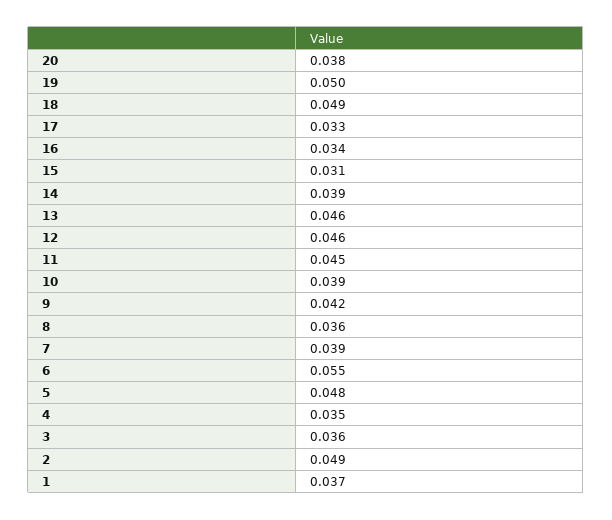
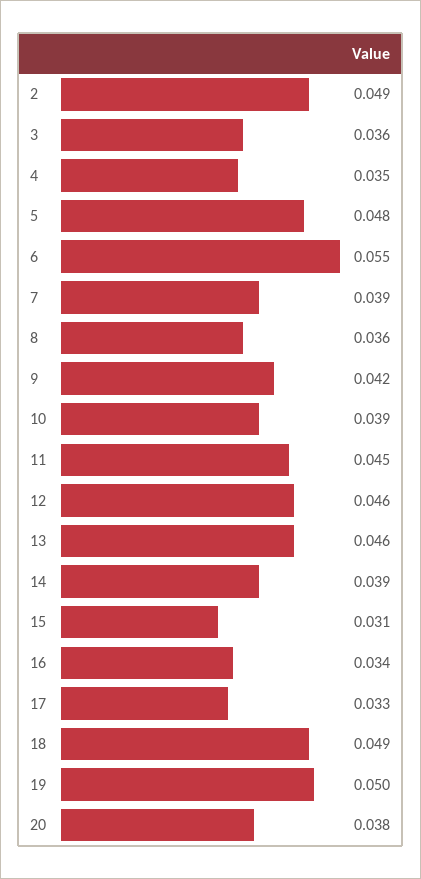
1: 0.037 -> none

